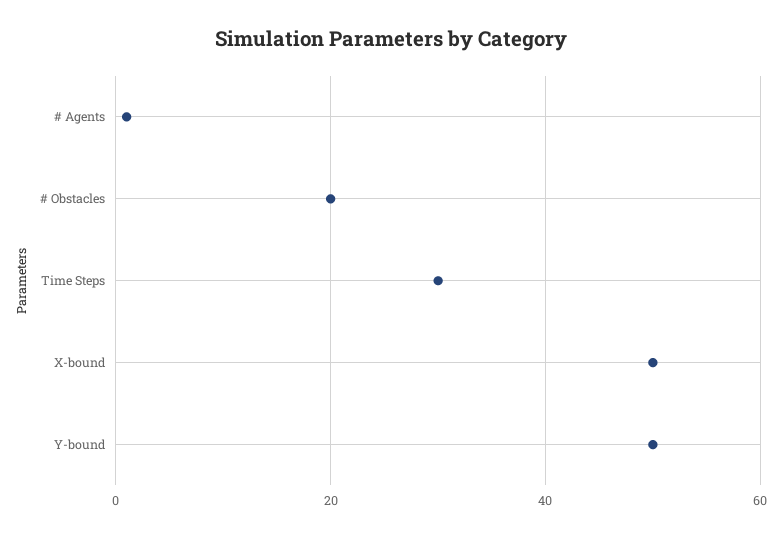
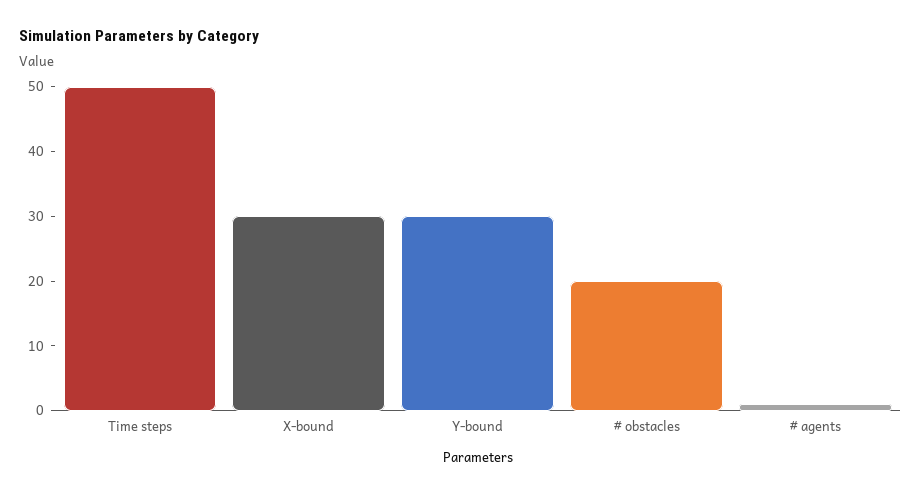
Time Steps: 30 -> 50
X-bound: 50 -> 30
Y-bound: 50 -> 30

